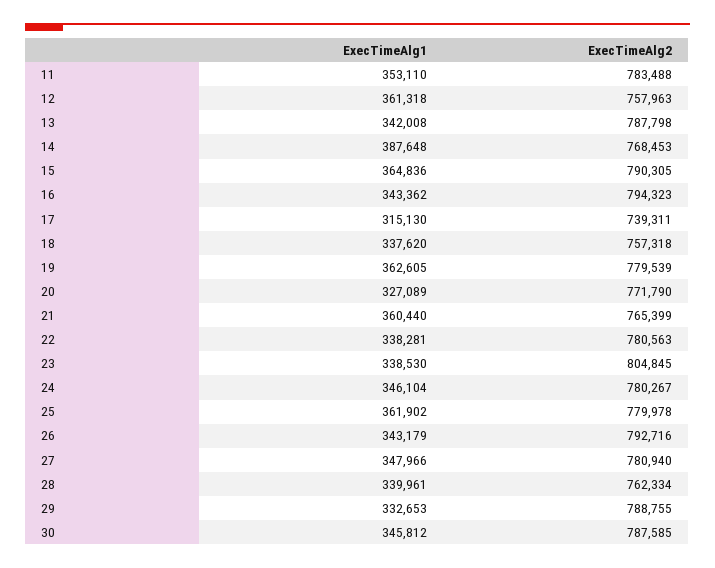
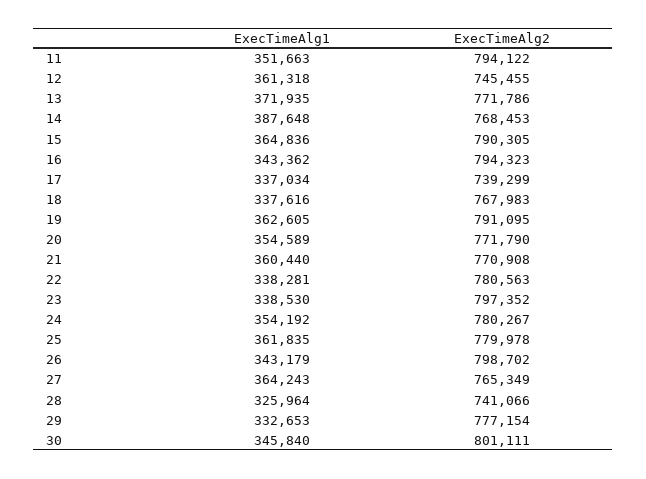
ExecTimeAlg1, 11: 353110 -> 351663
ExecTimeAlg2, 11: 783488 -> 794122
ExecTimeAlg2, 12: 757963 -> 745455
ExecTimeAlg1, 13: 342008 -> 371935
ExecTimeAlg2, 13: 787798 -> 771786
ExecTimeAlg1, 17: 315130 -> 337034
ExecTimeAlg2, 17: 739311 -> 739299
ExecTimeAlg1, 18: 337620 -> 337616
ExecTimeAlg2, 18: 757318 -> 767983
ExecTimeAlg2, 19: 779539 -> 791095
ExecTimeAlg1, 20: 327089 -> 354589
ExecTimeAlg2, 21: 765399 -> 770908
ExecTimeAlg2, 23: 804845 -> 797352
ExecTimeAlg1, 24: 346104 -> 354192
ExecTimeAlg1, 25: 361902 -> 361835
ExecTimeAlg2, 26: 792716 -> 798702
ExecTimeAlg1, 27: 347966 -> 364243
ExecTimeAlg2, 27: 780940 -> 765349
ExecTimeAlg1, 28: 339961 -> 325964
ExecTimeAlg2, 28: 762334 -> 741066
ExecTimeAlg2, 29: 788755 -> 777154
ExecTimeAlg1, 30: 345812 -> 345840
ExecTimeAlg2, 30: 787585 -> 801111

